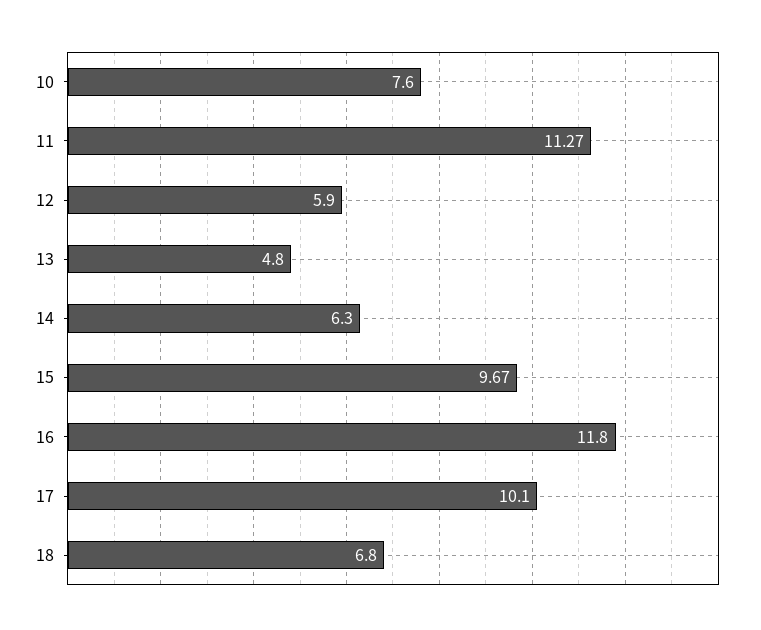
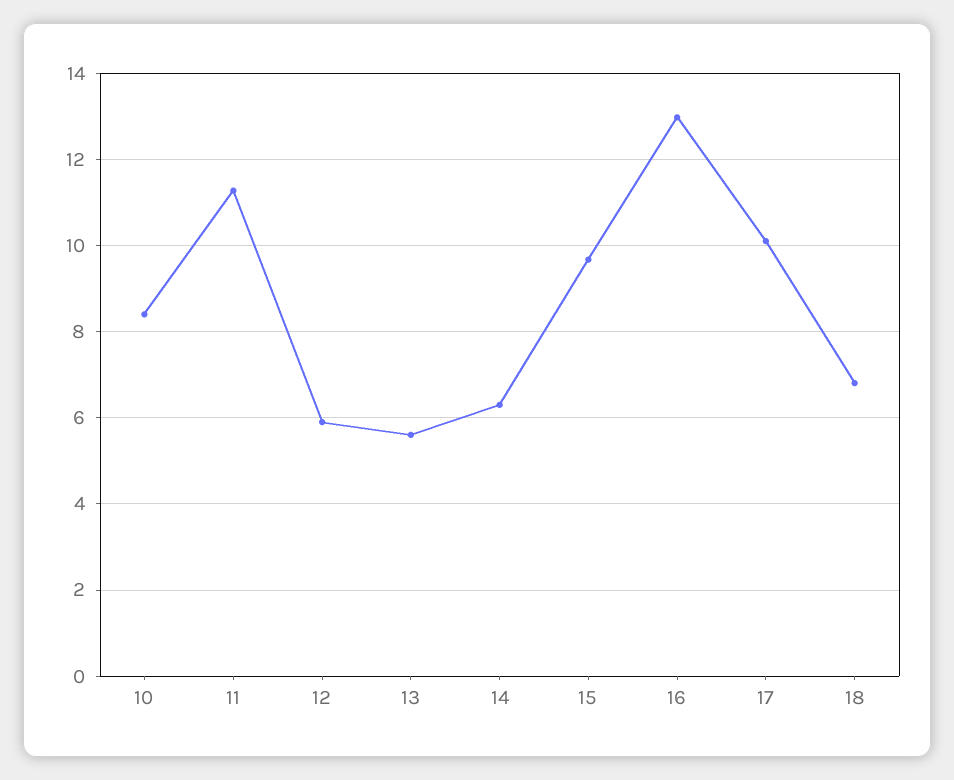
10: 7.6 -> 8.4
13: 4.8 -> 5.6
16: 11.8 -> 13

